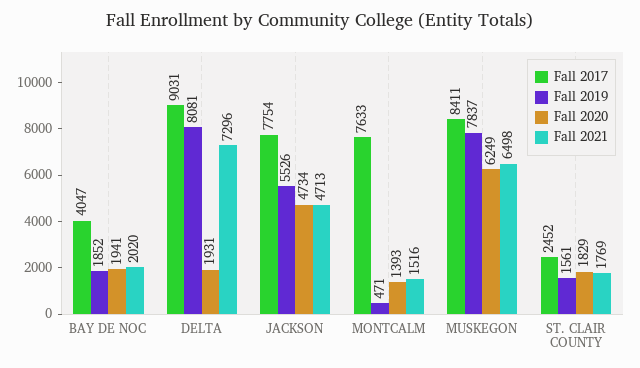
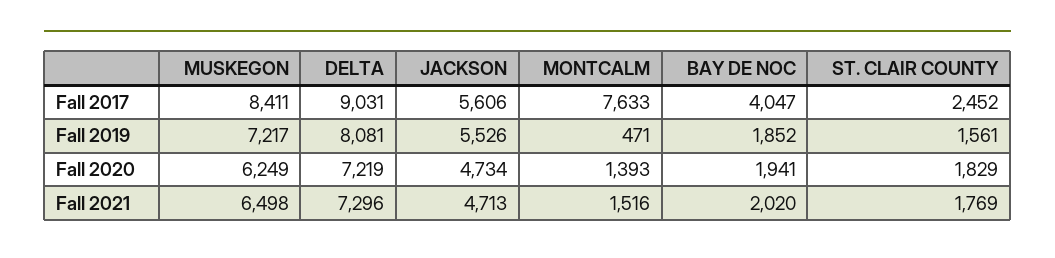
Fall 2020, DELTA: 1931 -> 7219
Fall 2017, JACKSON: 7754 -> 5606
Fall 2019, MUSKEGON: 7837 -> 7217

